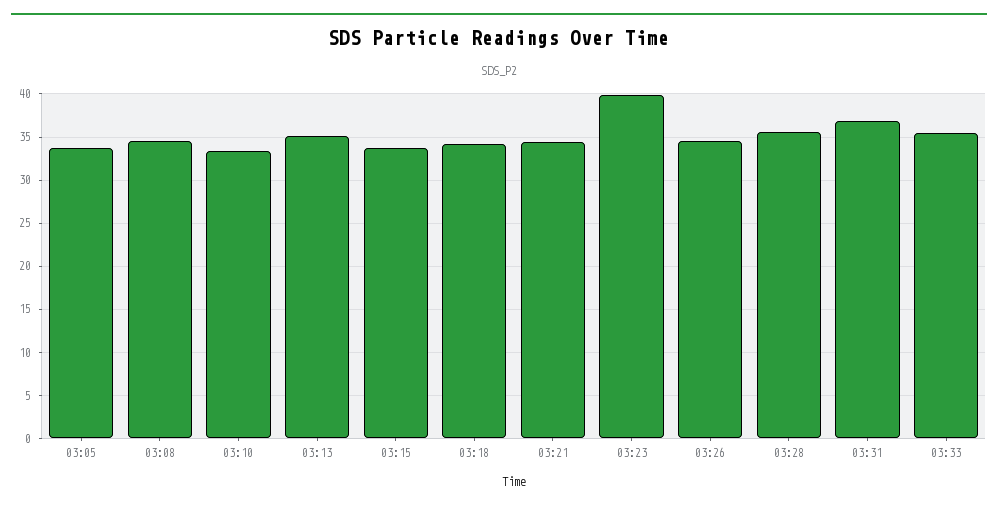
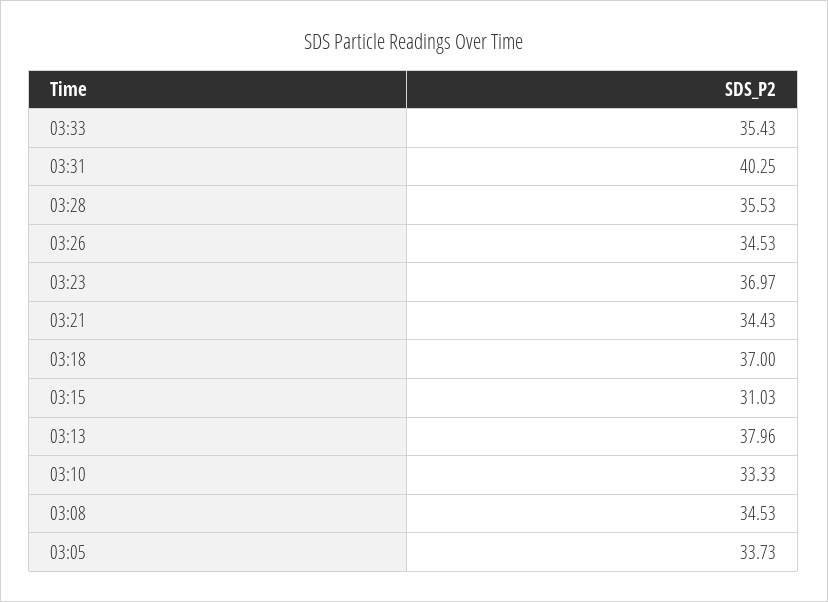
03:13: 35 -> 37.96
03:15: 34 -> 31.03
03:18: 34 -> 37
03:23: 40 -> 36.97
03:31: 37 -> 40.25

